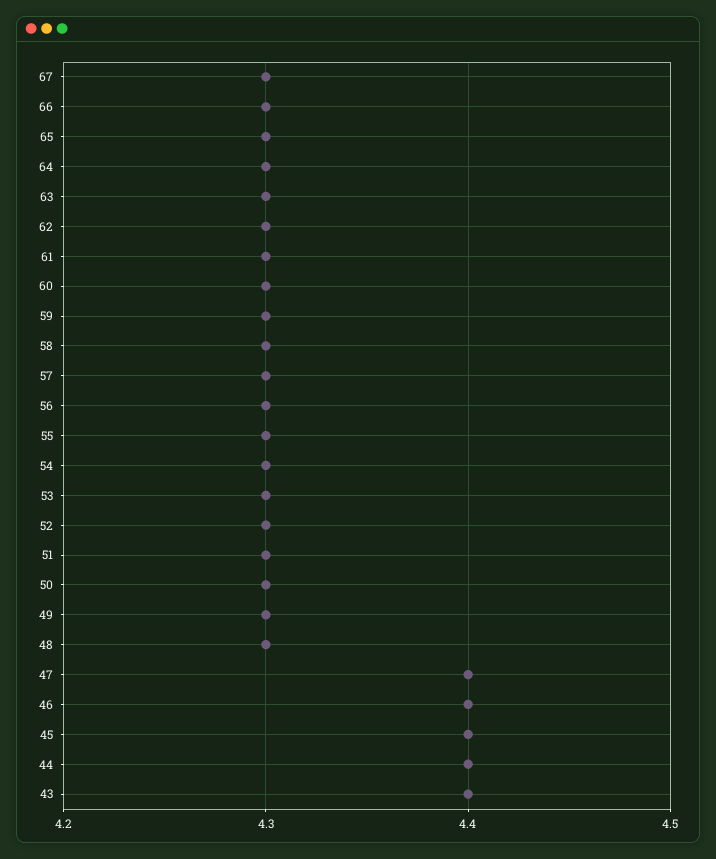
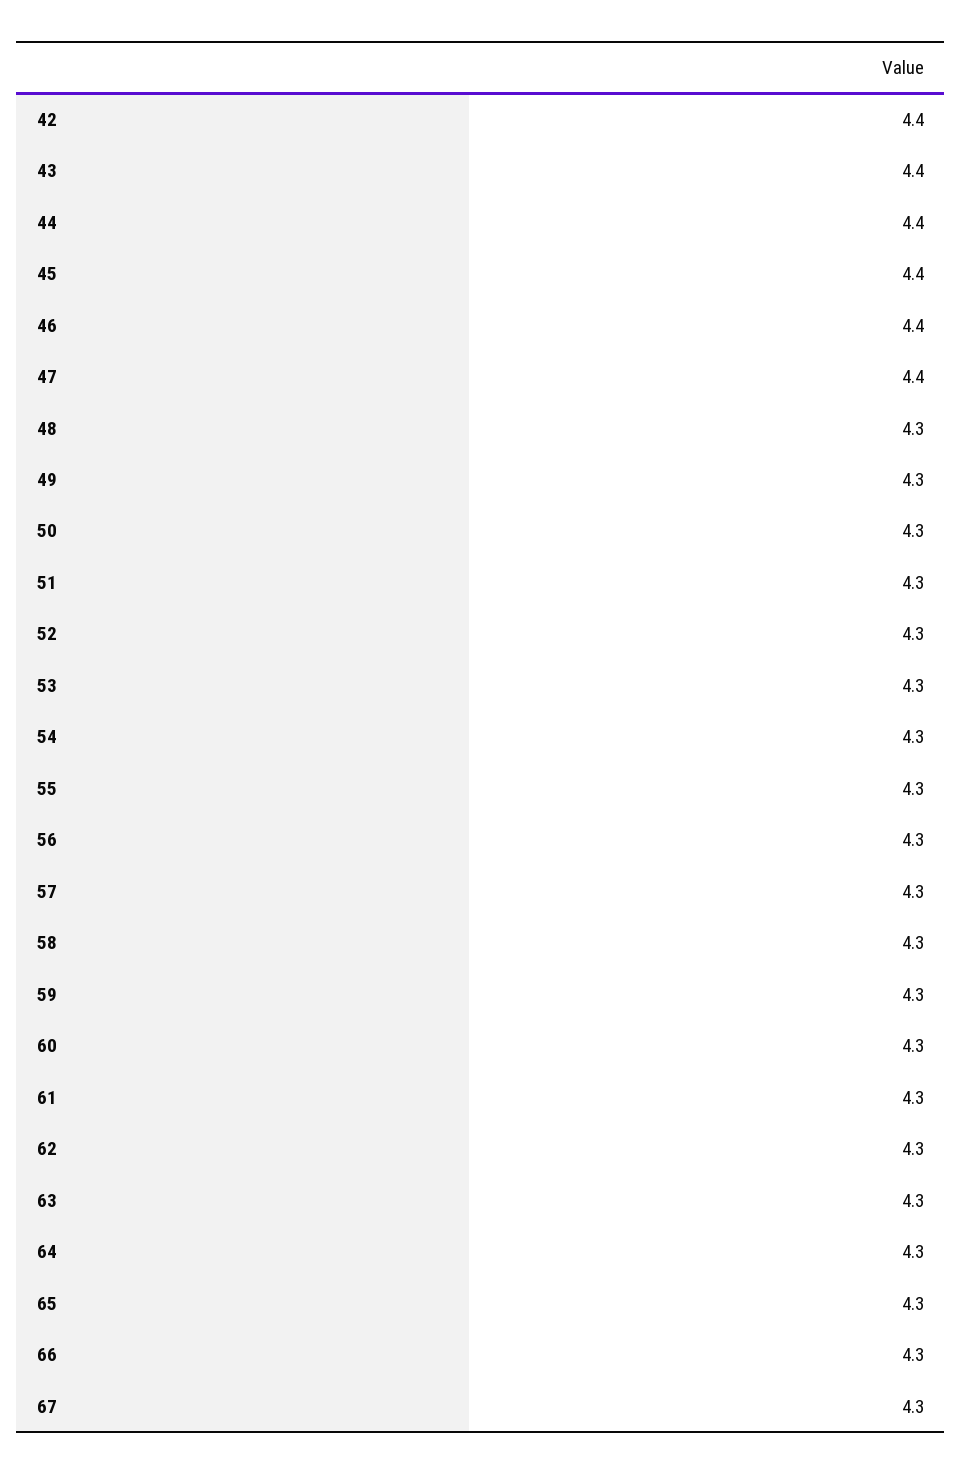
42: none -> 4.4

